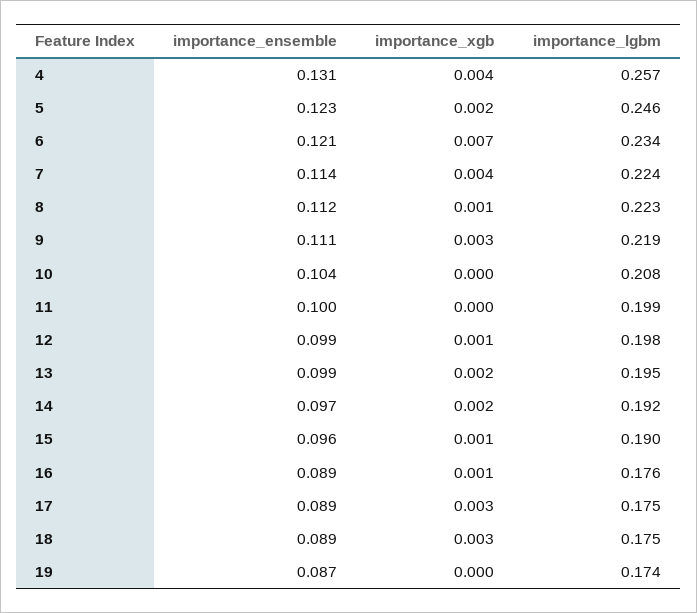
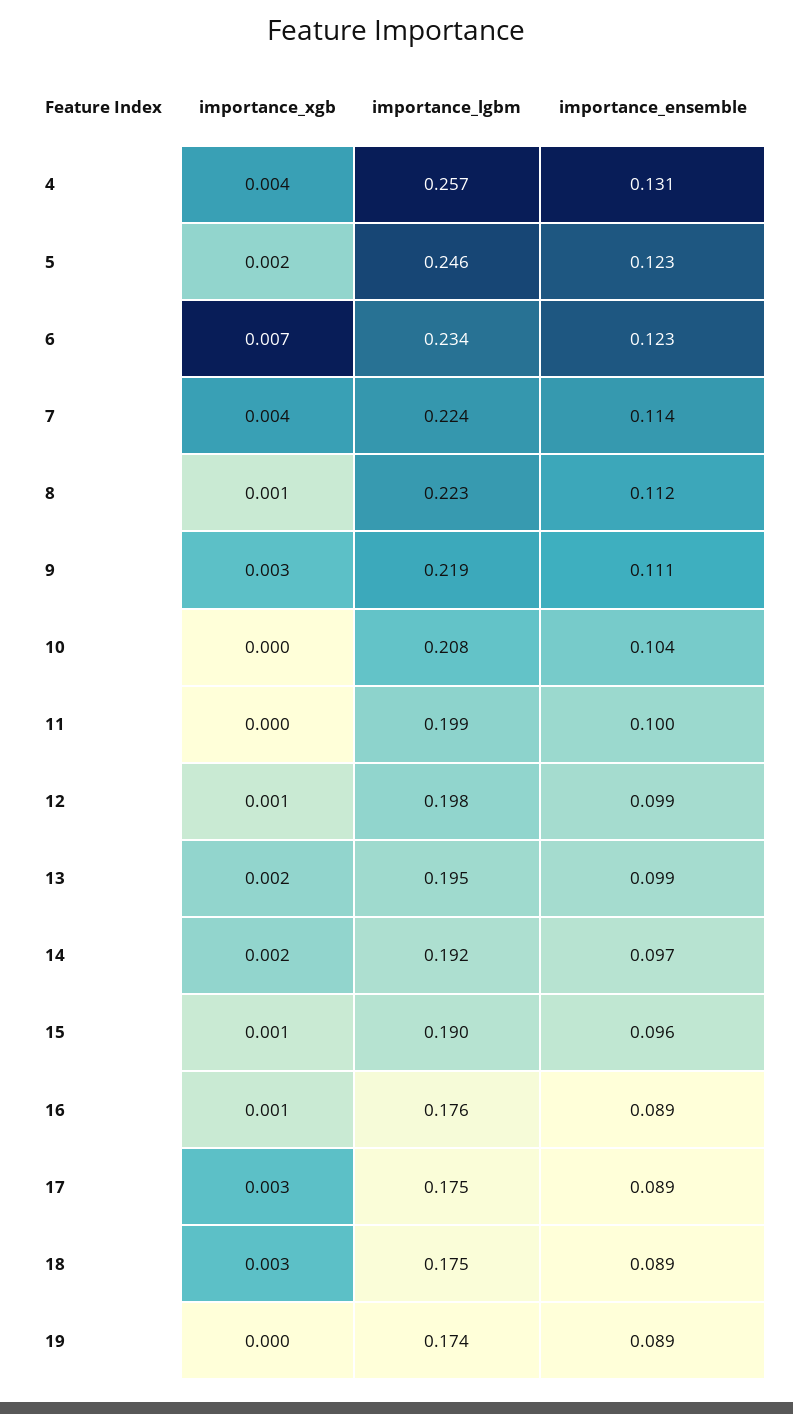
importance_ensemble, 6: 0.121 -> 0.123
importance_ensemble, 19: 0.087 -> 0.089

